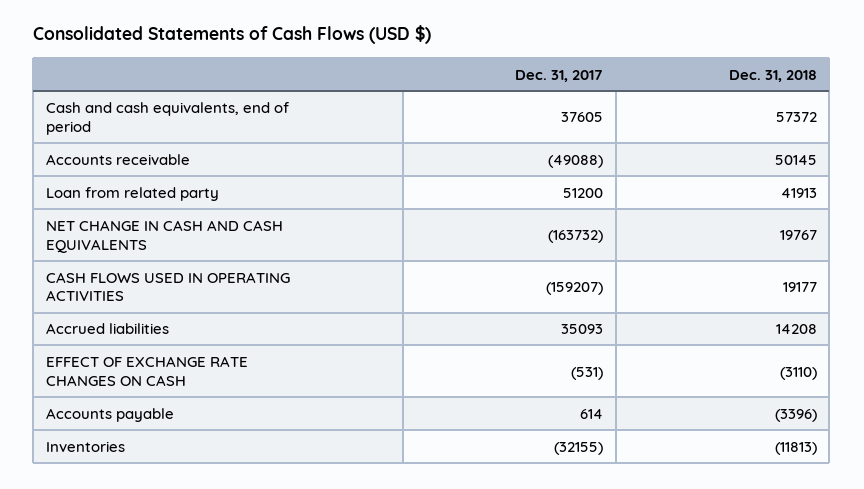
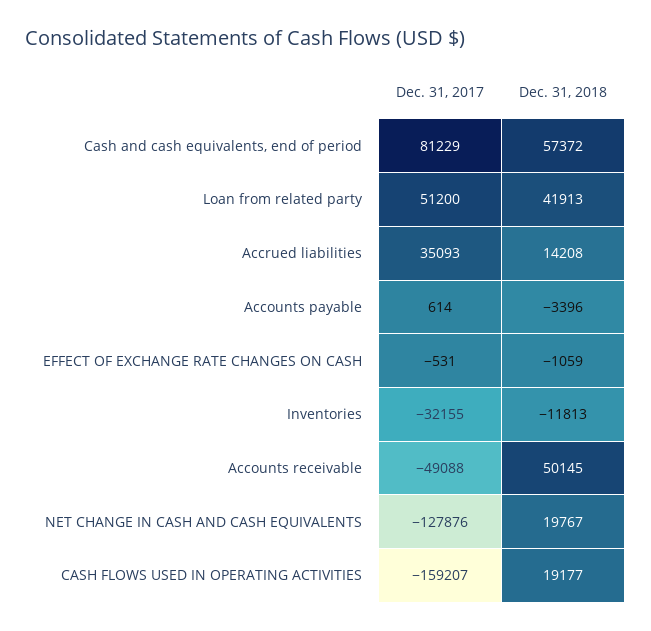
Dec. 31, 2017, Cash and cash equivalents, end of period: 37605 -> 81229
Dec. 31, 2017, NET CHANGE IN CASH AND CASH EQUIVALENTS: -163732 -> -127876
Dec. 31, 2018, EFFECT OF EXCHANGE RATE CHANGES ON CASH: -3110 -> -1059

